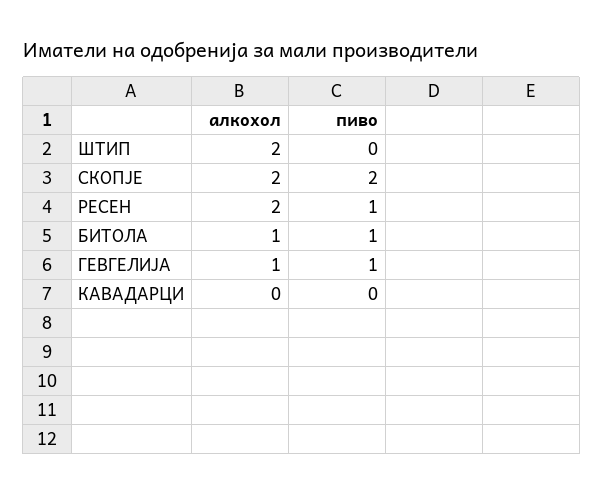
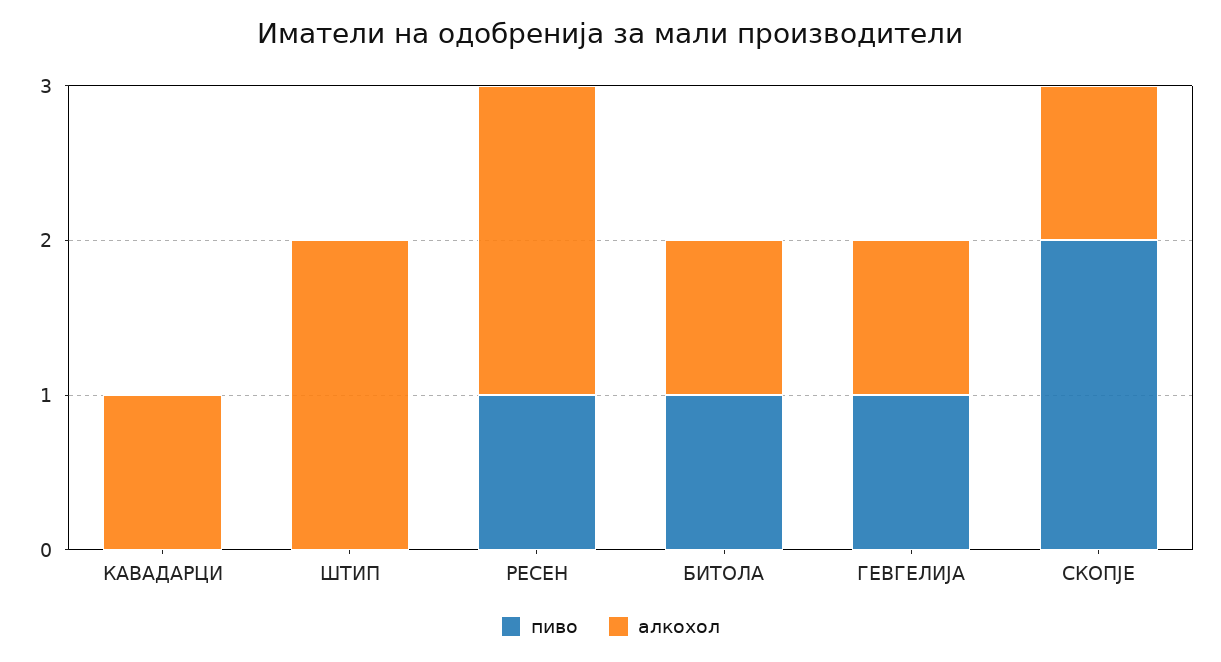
алкохол, СКОПЈЕ: 2 -> 1
алкохол, КАВАДАРЦИ: 0 -> 1

